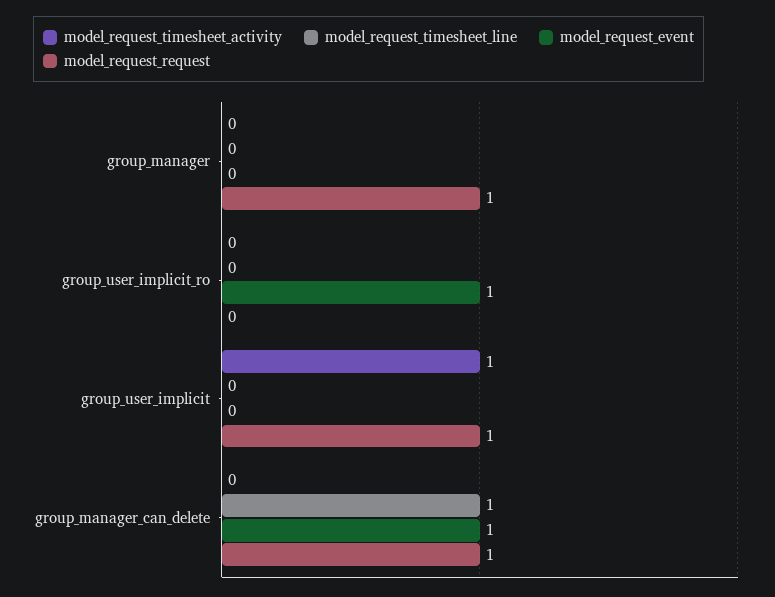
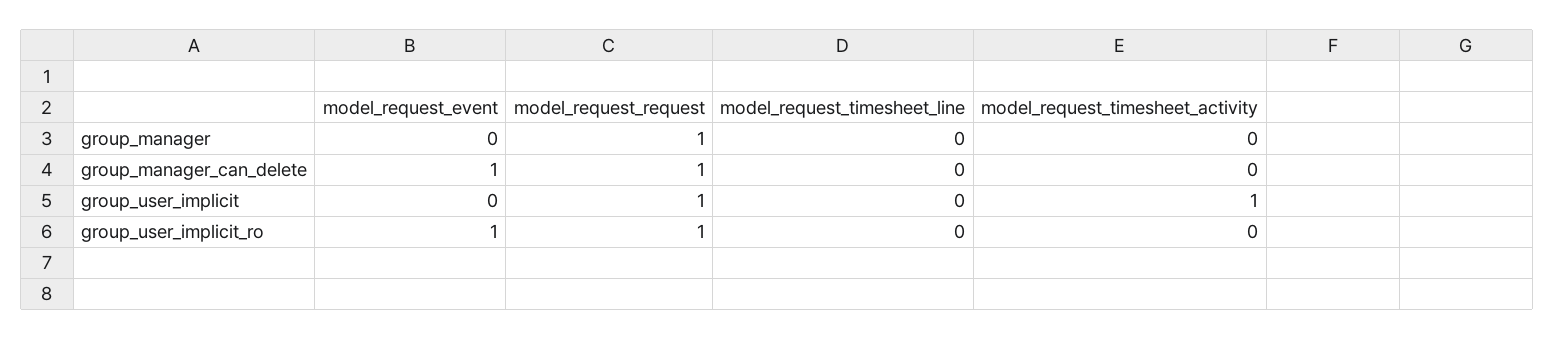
model_request_request, group_user_implicit_ro: 0 -> 1
model_request_timesheet_line, group_manager_can_delete: 1 -> 0

